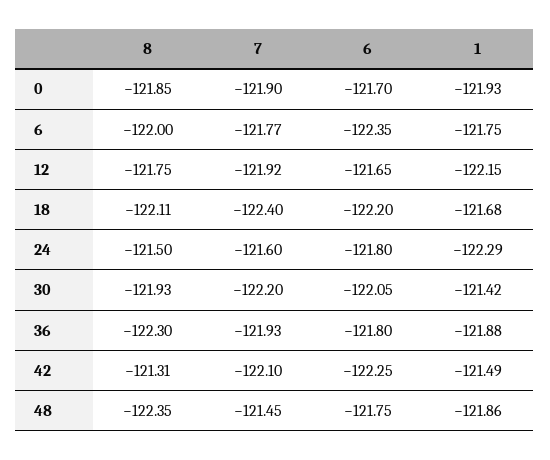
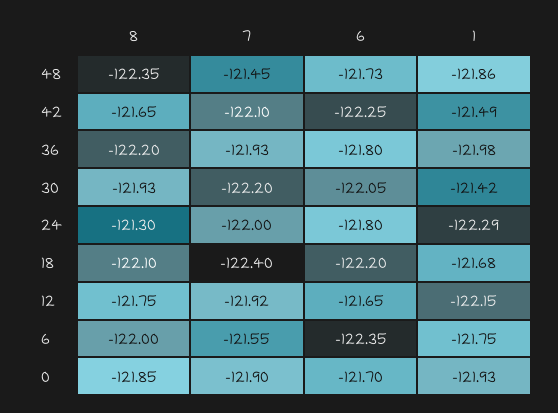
7, 6: -121.77 -> -121.55
8, 18: -122.11 -> -122.1
8, 24: -121.5 -> -121.3
7, 24: -121.6 -> -122
8, 36: -122.3 -> -122.2
1, 36: -121.88 -> -121.98
8, 42: -121.31 -> -121.65
6, 48: -121.75 -> -121.73

